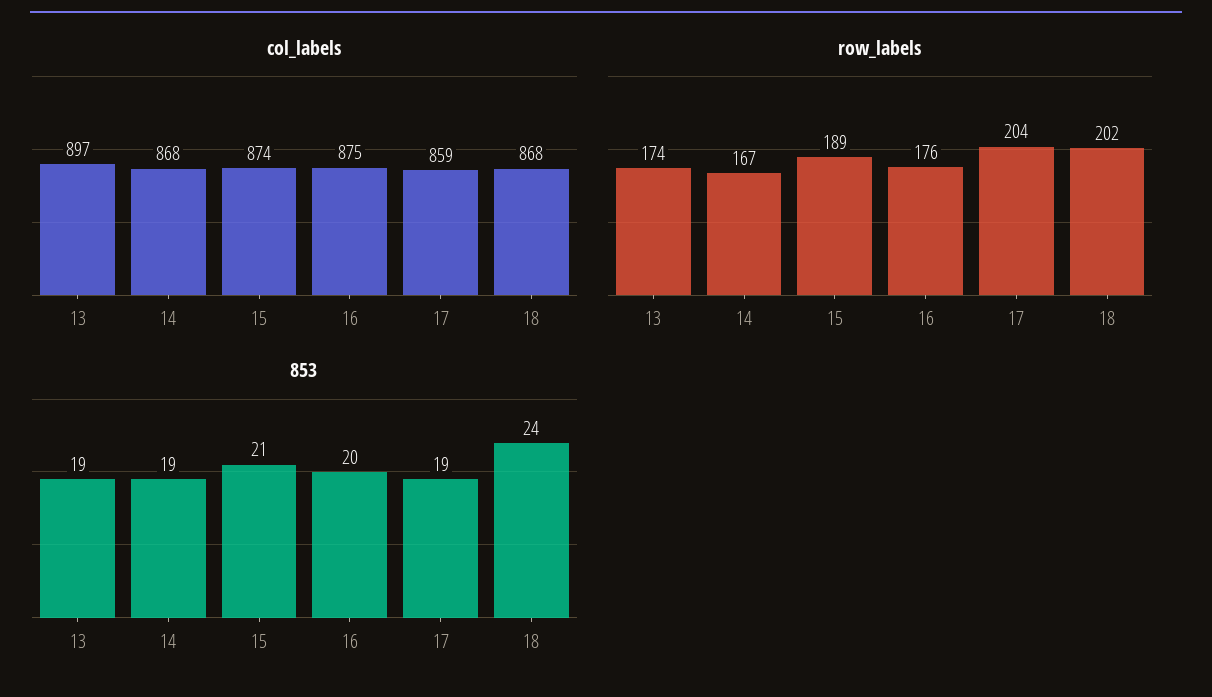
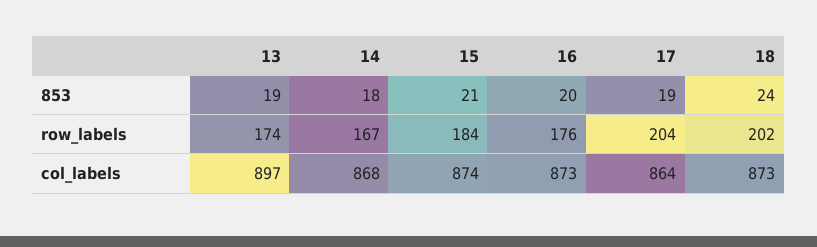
col_labels, 16: 875 -> 873
col_labels, 17: 859 -> 864
col_labels, 18: 868 -> 873
row_labels, 15: 189 -> 184
853, 14: 19 -> 18

